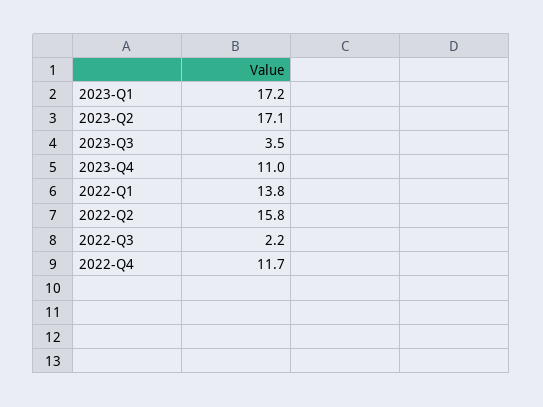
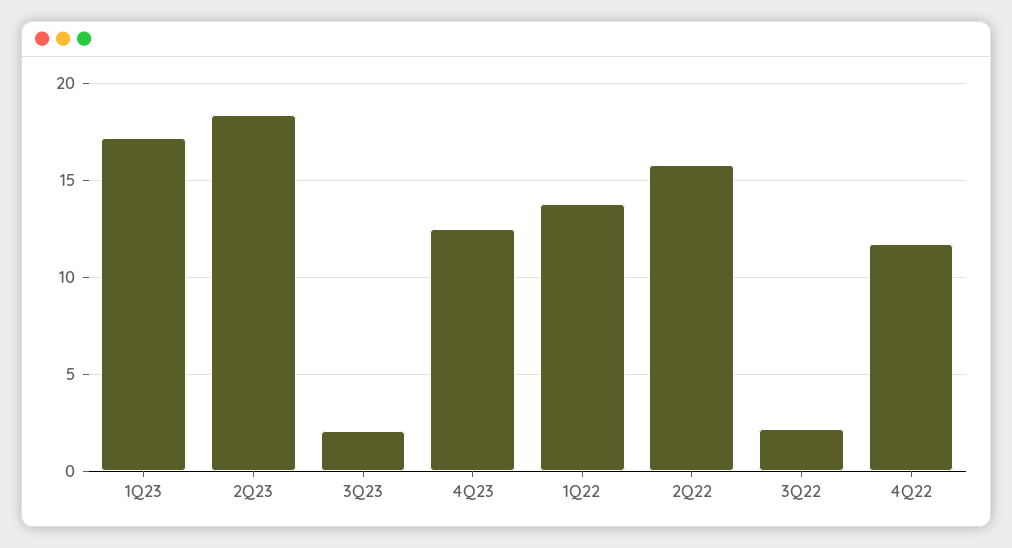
2023-Q2: 17.1 -> 18.5
2023-Q3: 3.5 -> 2
2023-Q4: 11 -> 12.5

